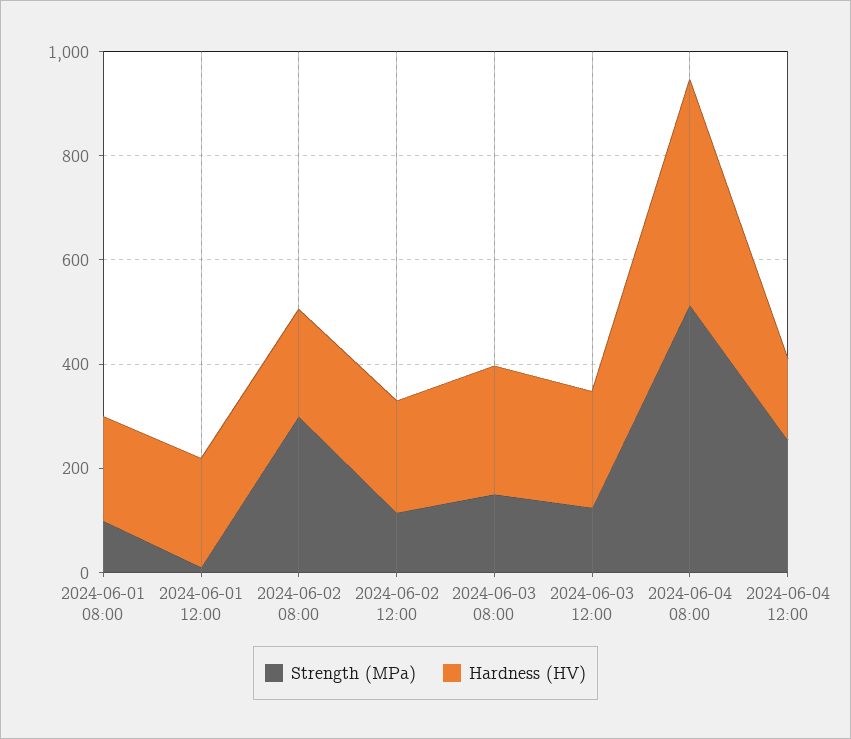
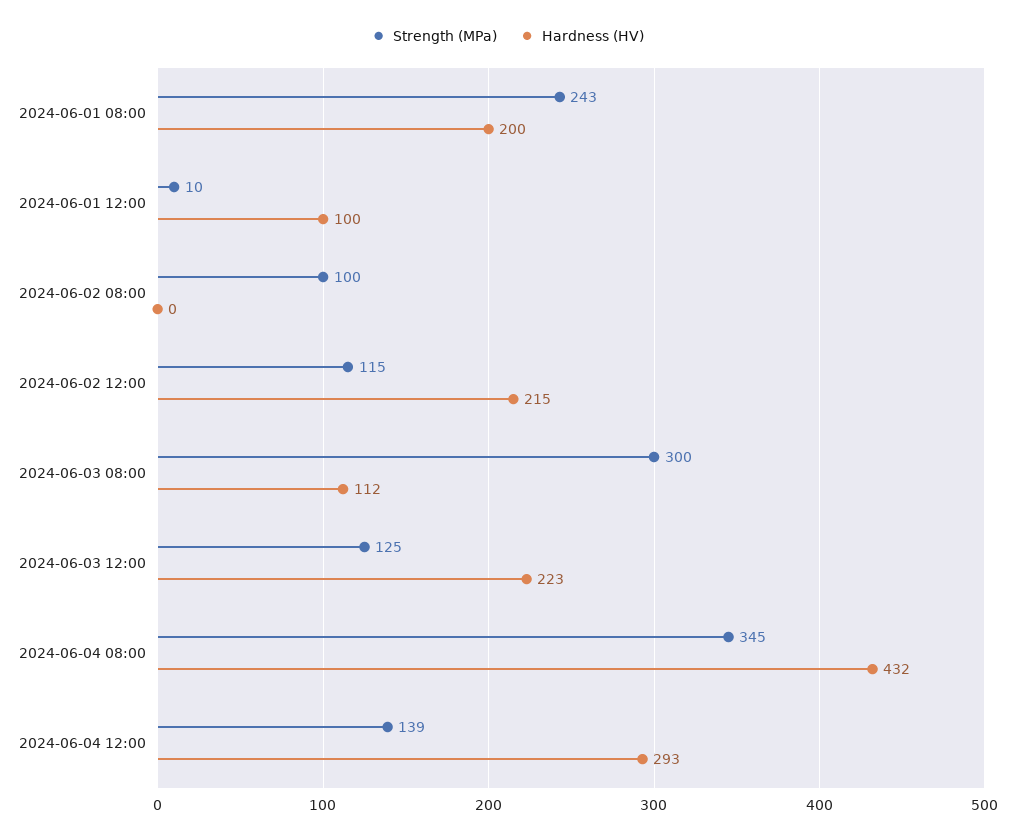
Strength (MPa), 2024-06-01 08:00: 100 -> 243
Hardness (HV), 2024-06-01 12:00: 200 -> 100
Strength (MPa), 2024-06-02 08:00: 300 -> 100
Hardness (HV), 2024-06-02 08:00: 200 -> 0
Strength (MPa), 2024-06-03 08:00: 150 -> 300
Hardness (HV), 2024-06-03 08:00: 250 -> 112
Strength (MPa), 2024-06-04 08:00: 500 -> 345
Strength (MPa), 2024-06-04 12:00: 250 -> 139
Hardness (HV), 2024-06-04 12:00: 150 -> 293

